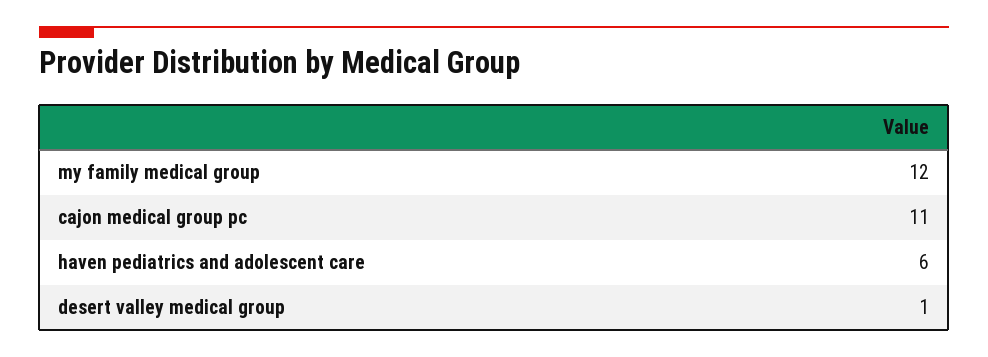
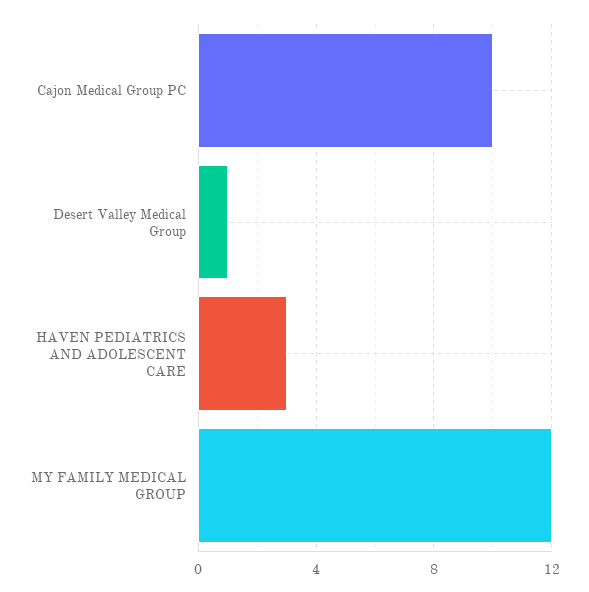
cajon medical group pc: 11 -> 10
haven pediatrics and adolescent care: 6 -> 3

